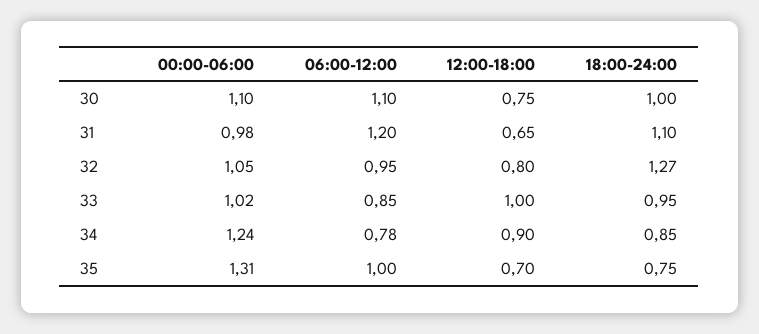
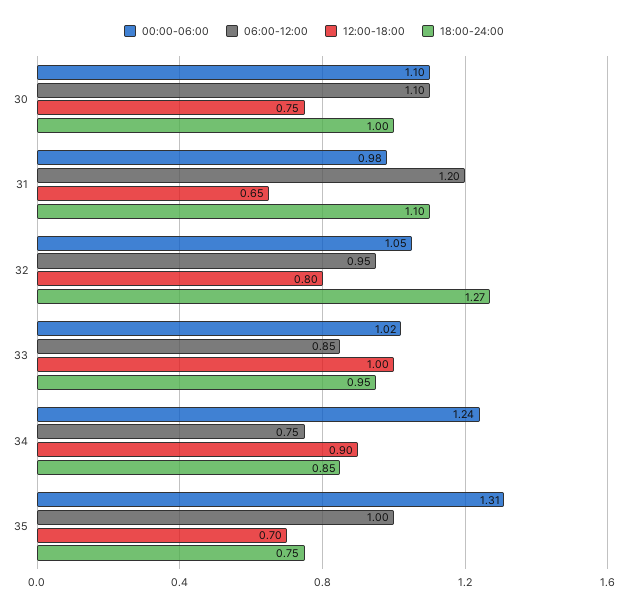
06:00-12:00, 34: 0.78 -> 0.75

